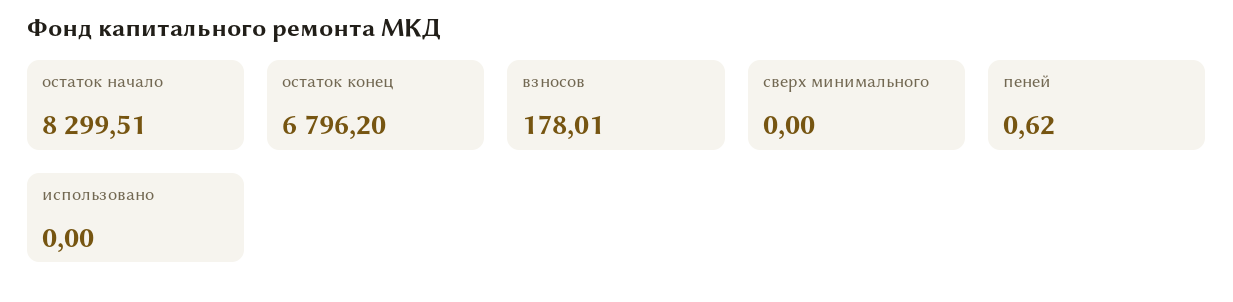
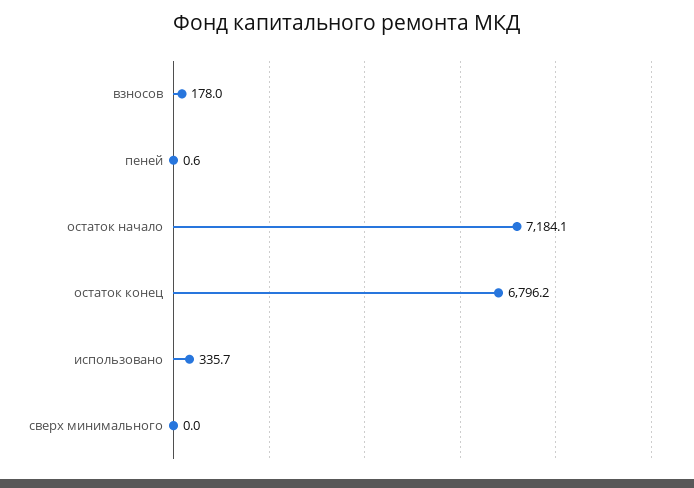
остаток начало: 8299.51 -> 7184.1
использовано: 0 -> 335.7

